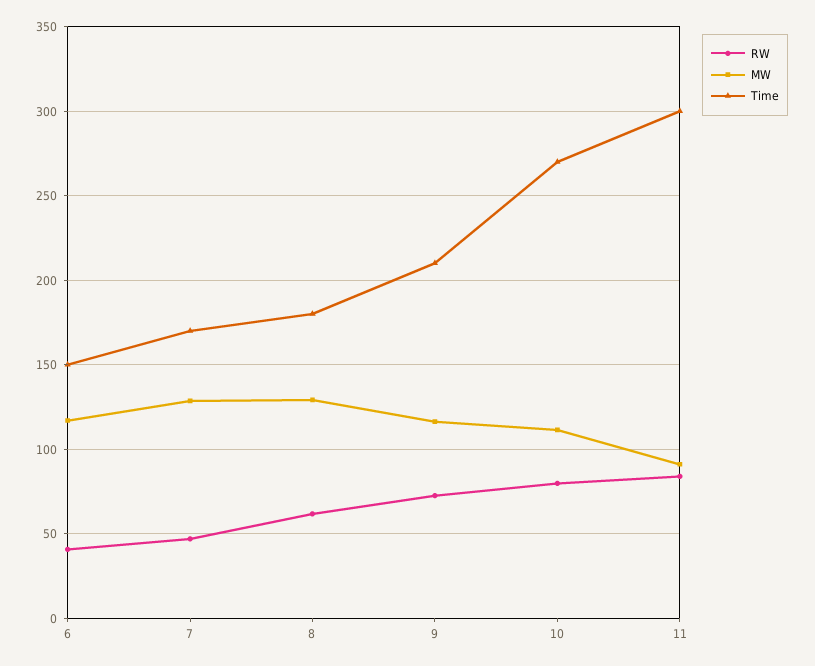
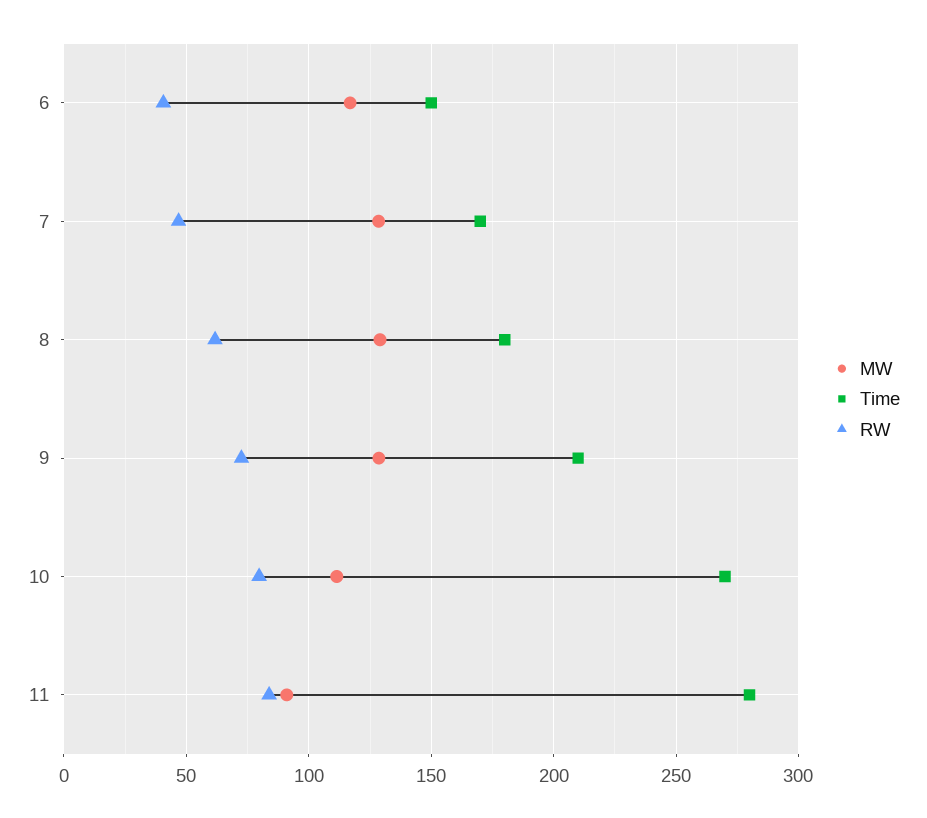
MW, 9: 115 -> 130
Time, 11: 300 -> 280

